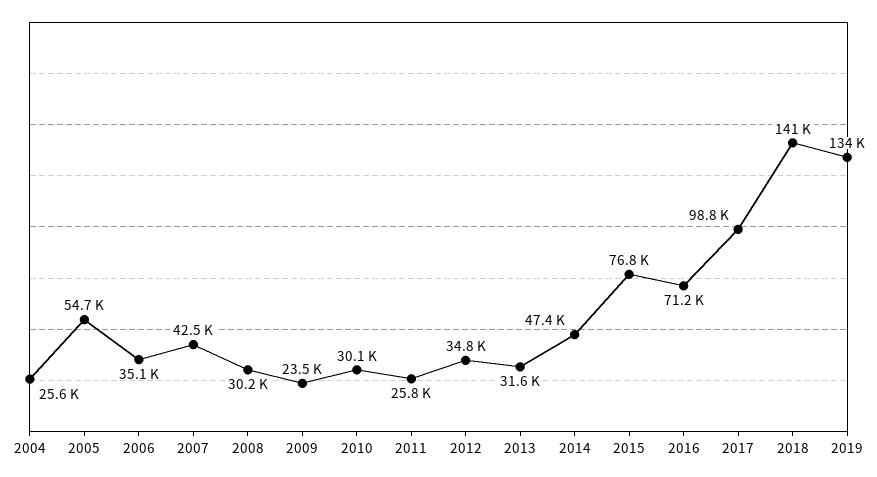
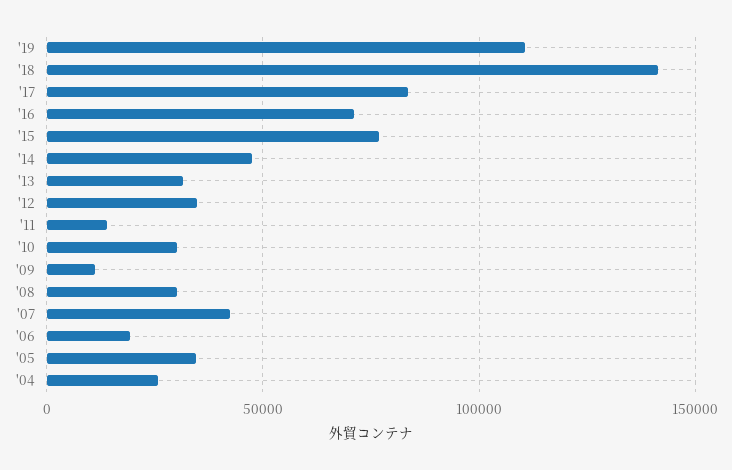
2005: 54700 -> 35000
2006: 35100 -> 20000
2009: 23500 -> 10000
2011: 25800 -> 15000
2017: 98800 -> 85000
2019: 134000 -> 110000

